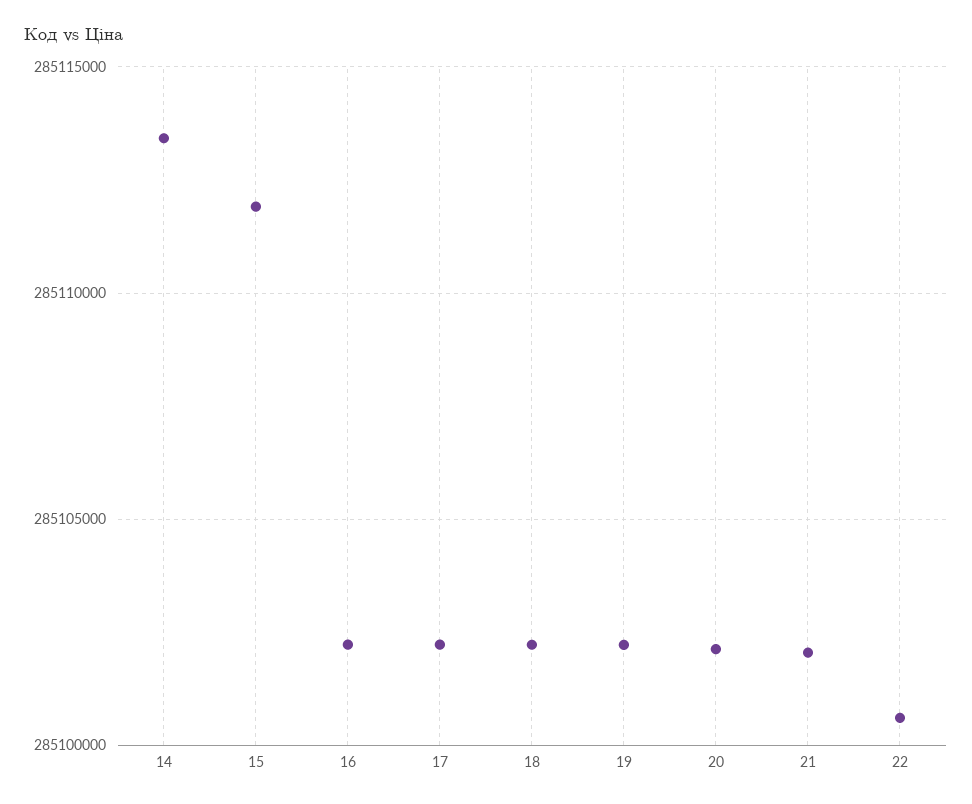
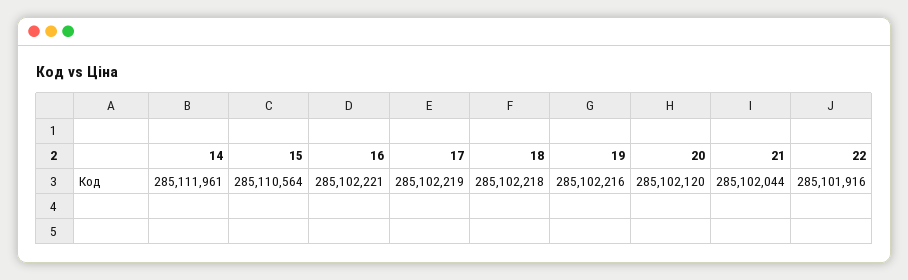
14: 285113500 -> 285111961
15: 285112000 -> 285110564
22: 285100500 -> 285101916

